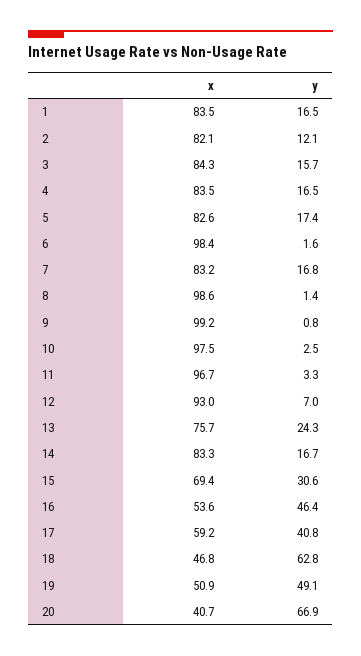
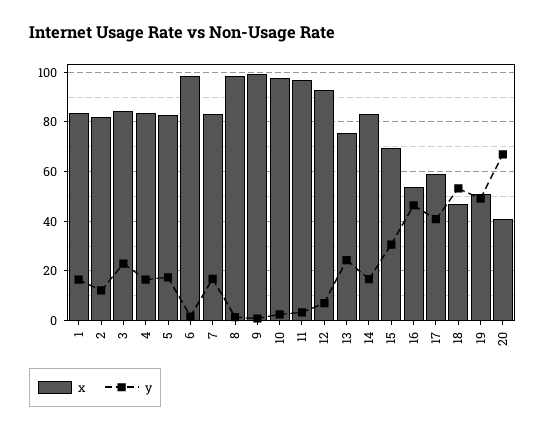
y, 3: 15.7 -> 22.5
y, 18: 62.8 -> 52.5

